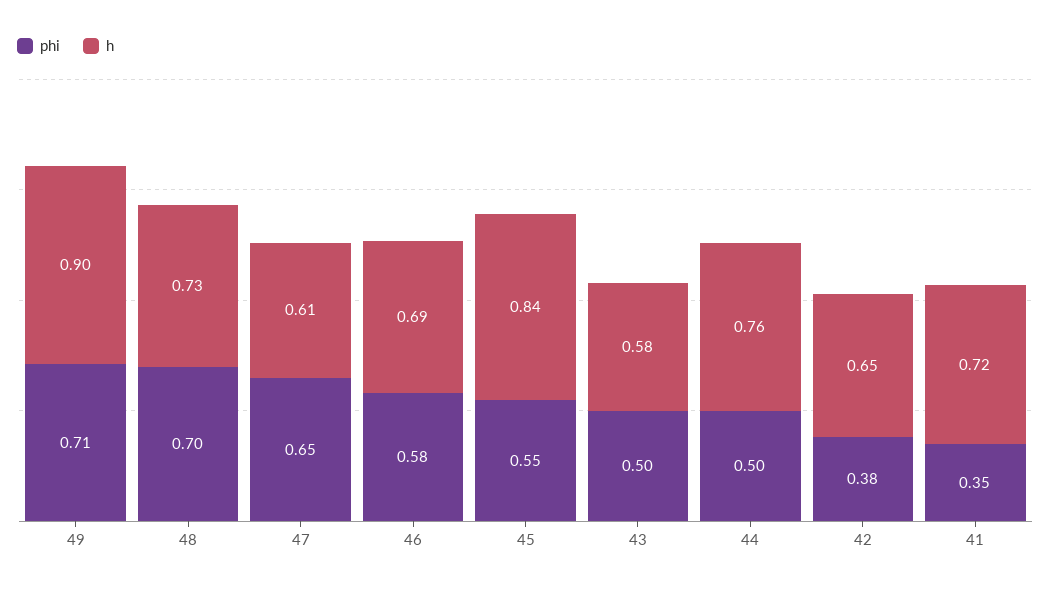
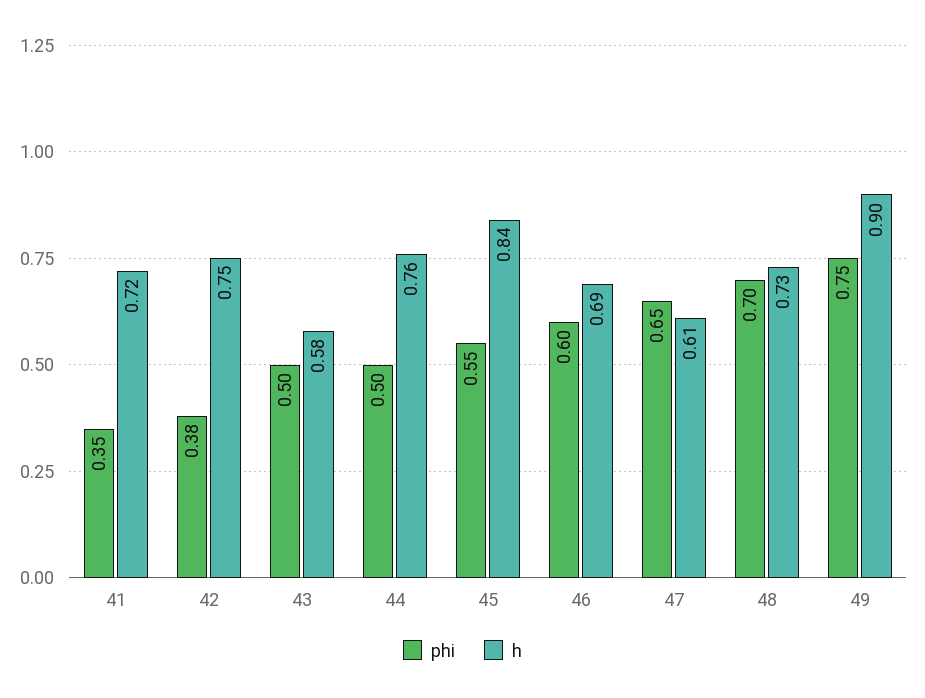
phi, 49: 0.71 -> 0.75
phi, 46: 0.58 -> 0.6
h, 42: 0.65 -> 0.75

